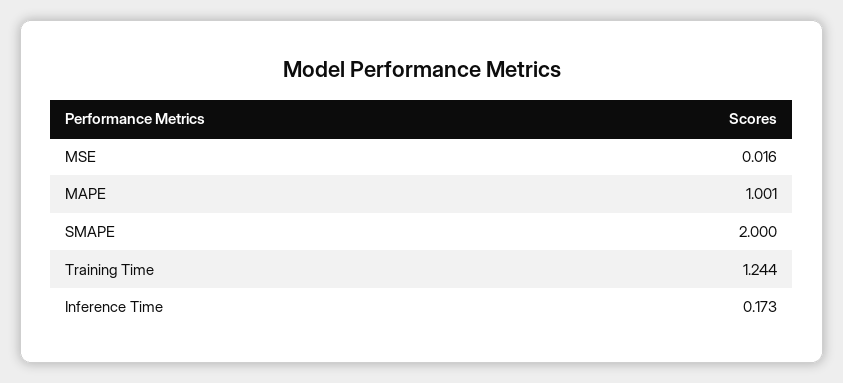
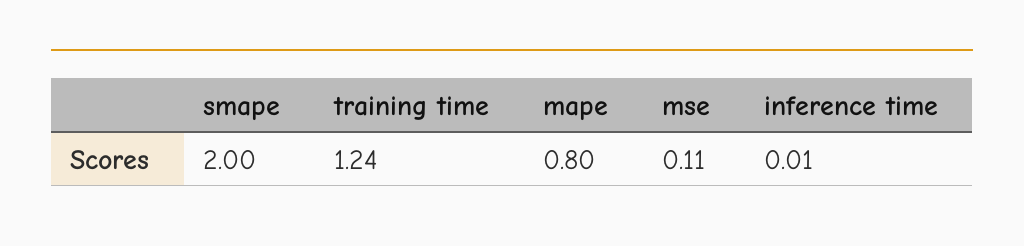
MSE: 0.016 -> 0.11
MAPE: 1.001 -> 0.8
Inference Time: 0.173 -> 0.01

